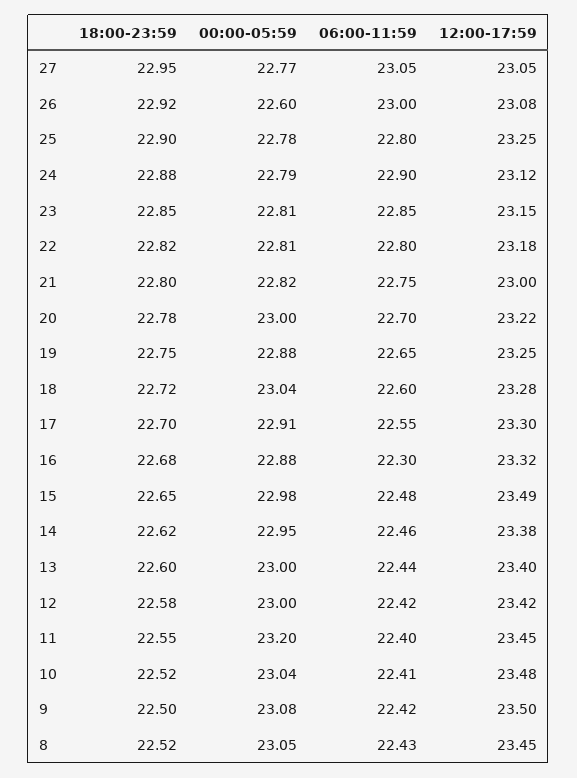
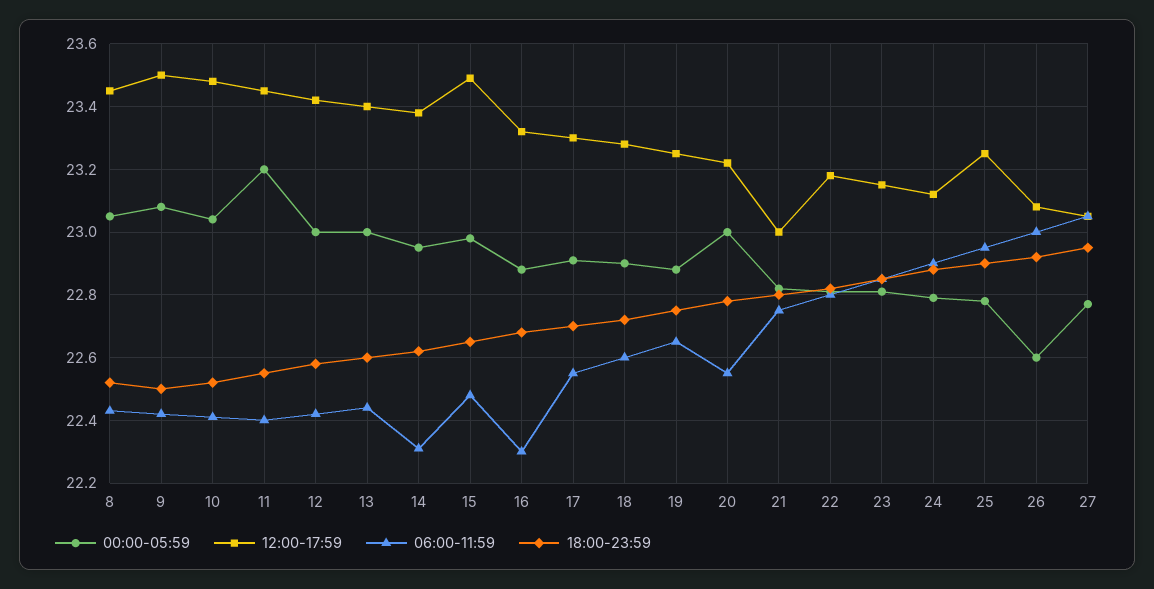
06:00-11:59, 25: 22.8 -> 22.95
06:00-11:59, 20: 22.7 -> 22.55
00:00-05:59, 18: 23.04 -> 22.9
06:00-11:59, 14: 22.46 -> 22.3

